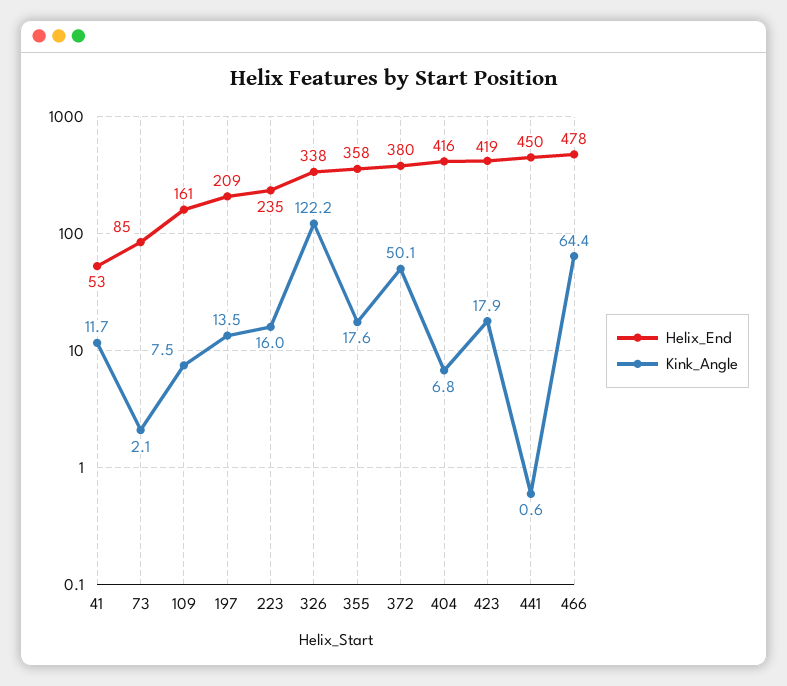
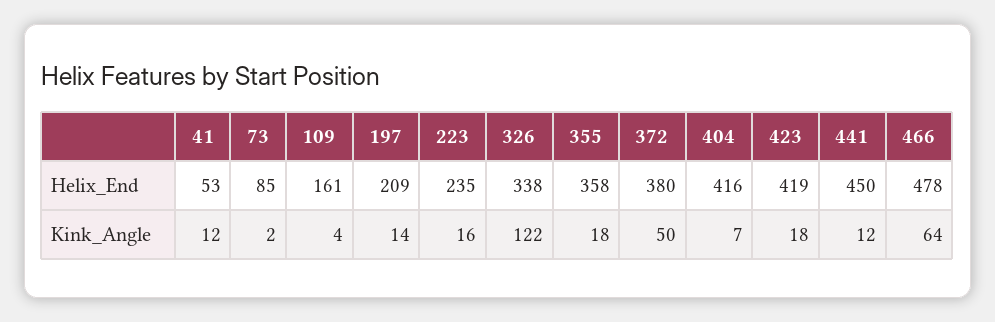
Kink_Angle, 109: 7.5 -> 4
Kink_Angle, 441: 0.6 -> 12

